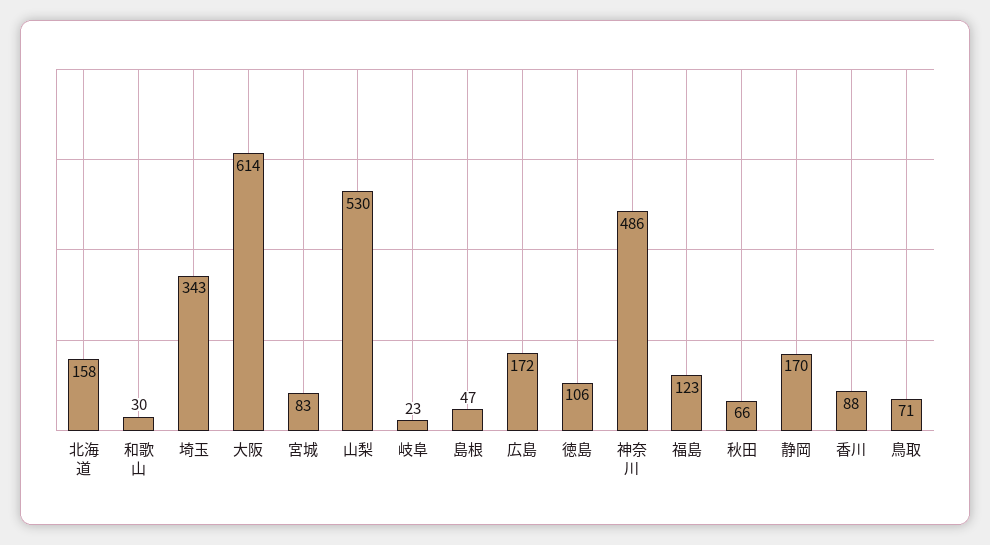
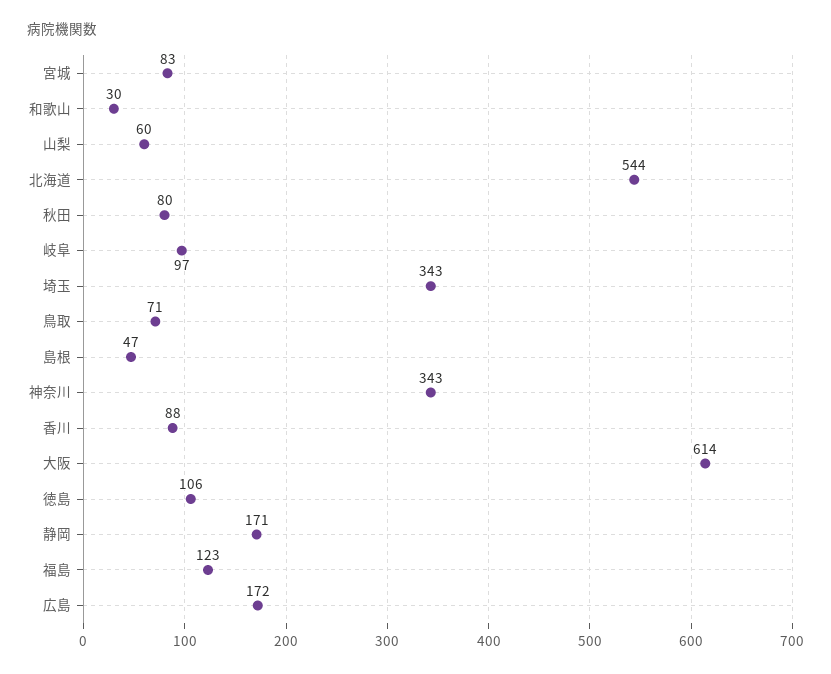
北海道: 158 -> 544
山梨: 530 -> 60
岐阜: 23 -> 97
神奈川: 486 -> 343
秋田: 66 -> 80
静岡: 170 -> 171

